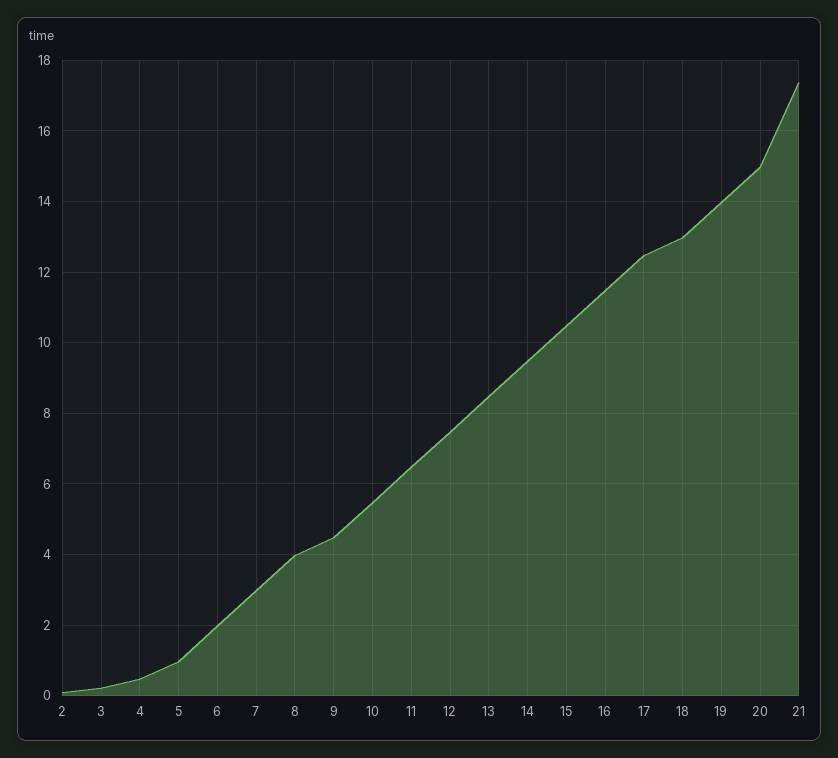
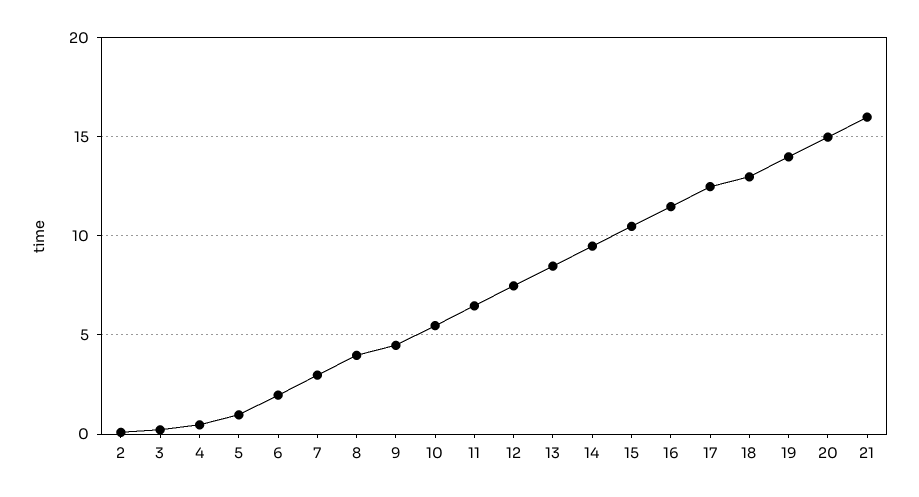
21: 17.4 -> 16

